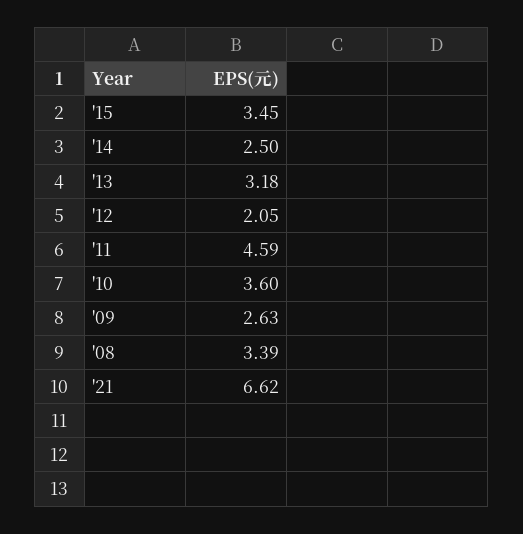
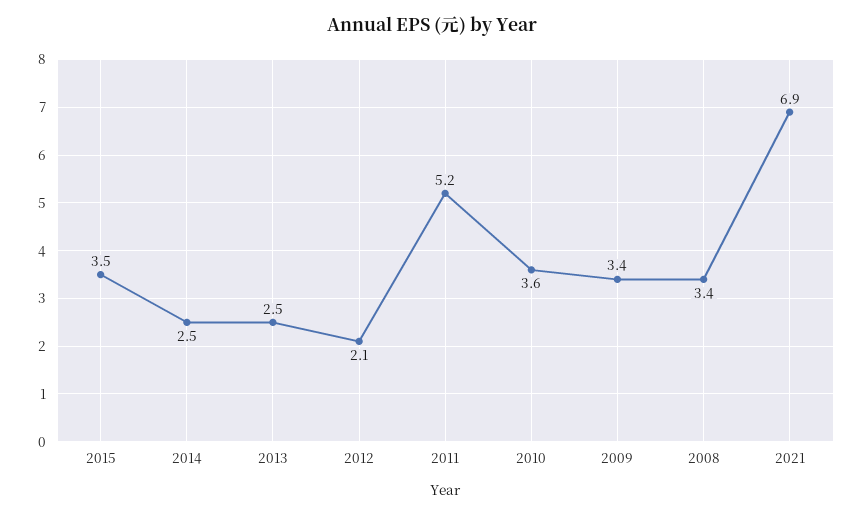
'13: 3.18 -> 2.5
'11: 4.59 -> 5.2
'09: 2.63 -> 3.4
'21: 6.62 -> 6.9

